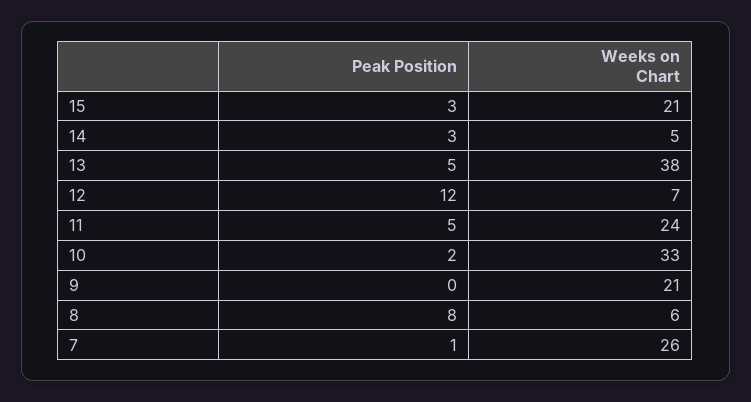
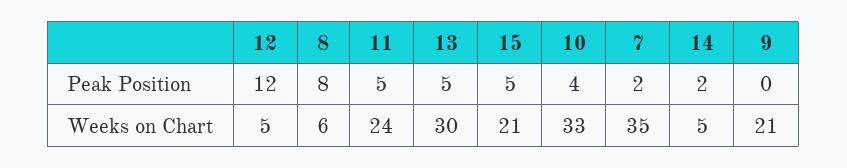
Peak Position, 15: 3 -> 5
Peak Position, 14: 3 -> 2
Weeks on Chart, 13: 38 -> 30
Weeks on Chart, 12: 7 -> 5
Peak Position, 10: 2 -> 4
Peak Position, 7: 1 -> 2
Weeks on Chart, 7: 26 -> 35

